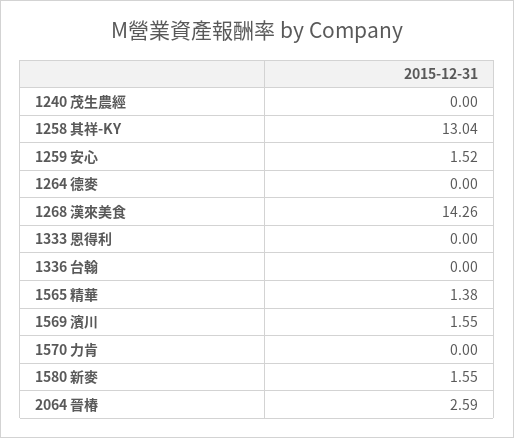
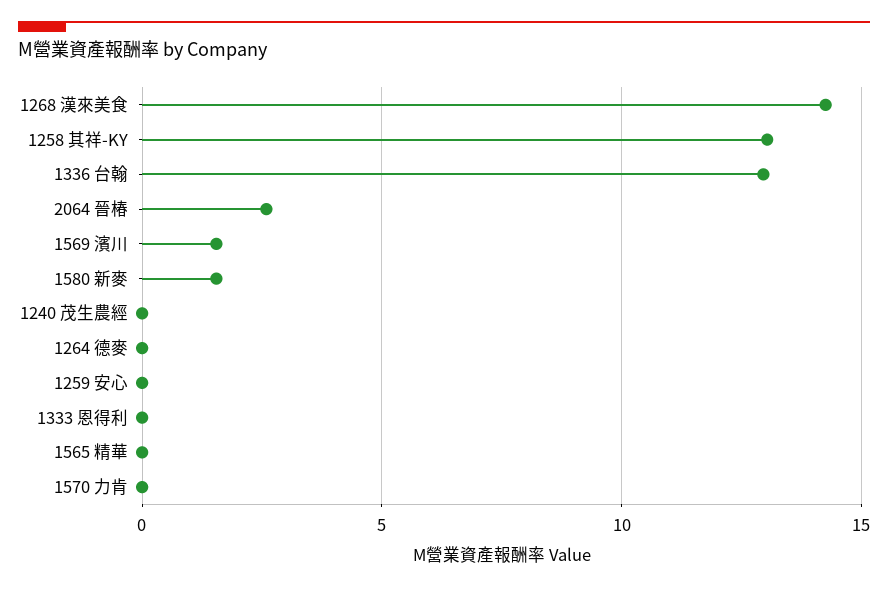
1259 安心: 1.52 -> 0
1336 台翰: 0 -> 13
1565 精華: 1.38 -> 0

